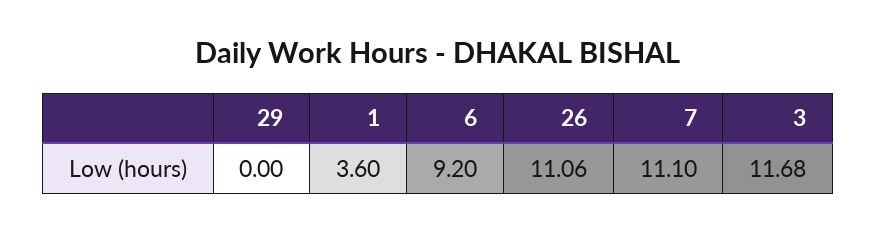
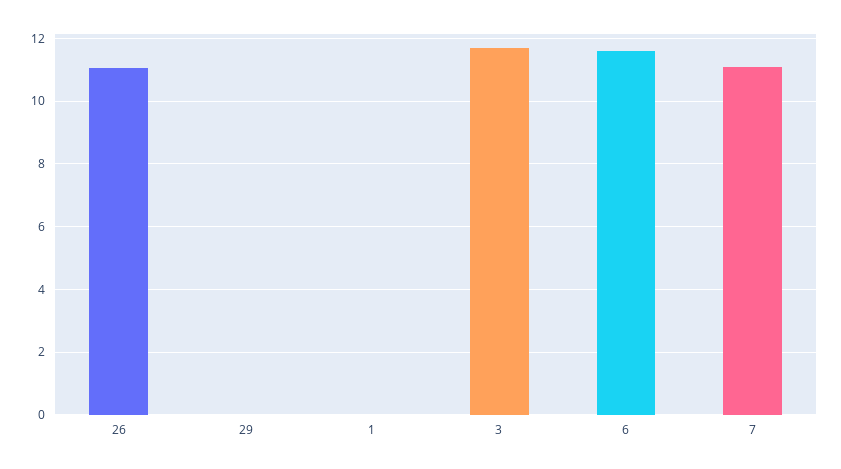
1: 3.6 -> 0
6: 9.2 -> 11.6

